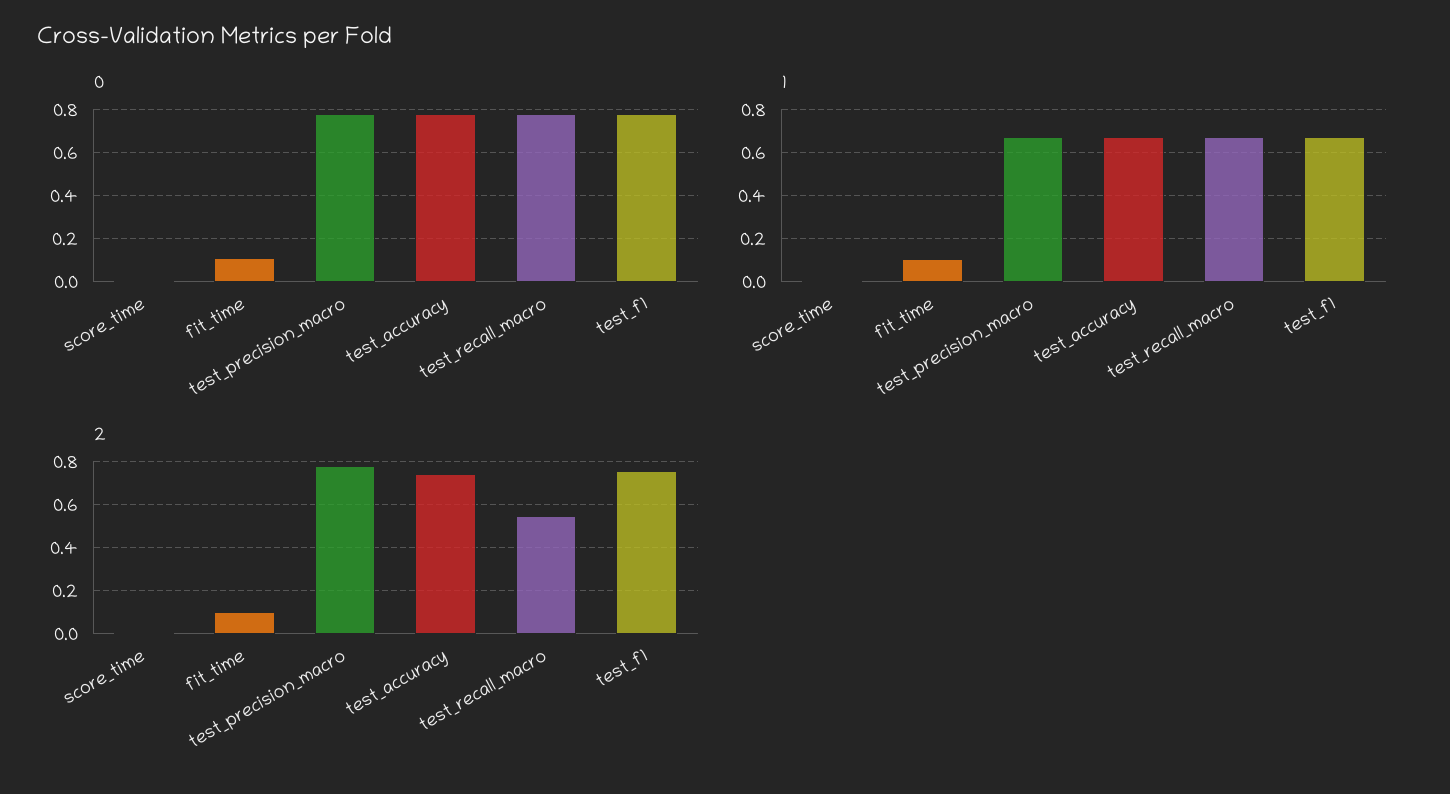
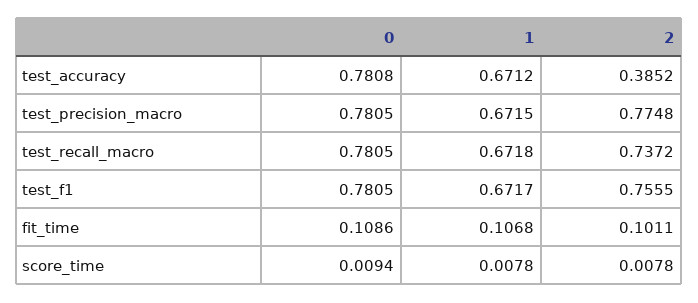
2, test_accuracy: 0.75 -> 0.3852
2, test_recall_macro: 0.55 -> 0.7372

